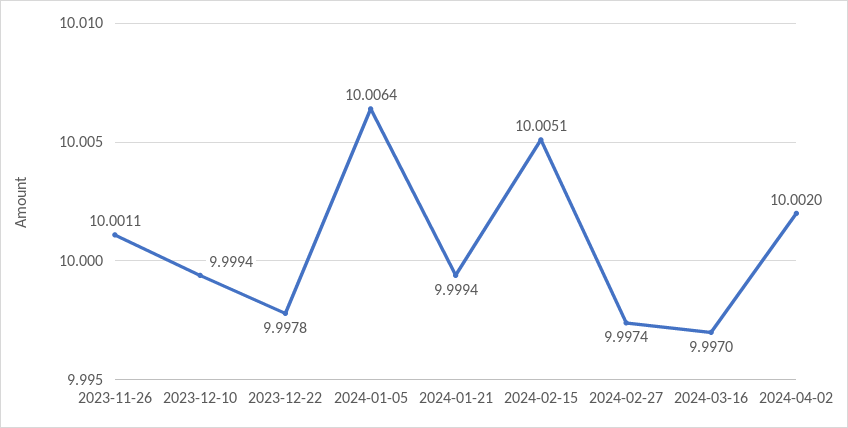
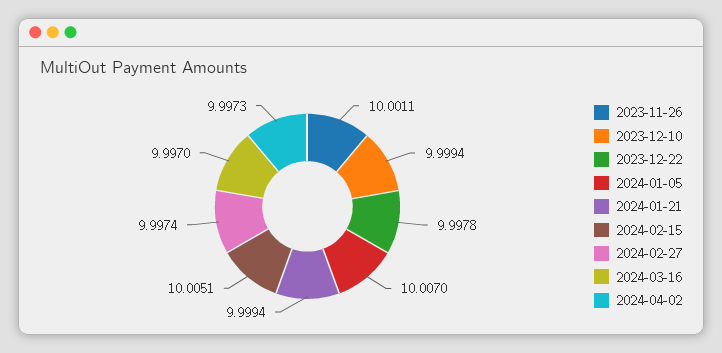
2024-01-05: 10.0064 -> 10.007
2024-04-02: 10.002 -> 9.9973

